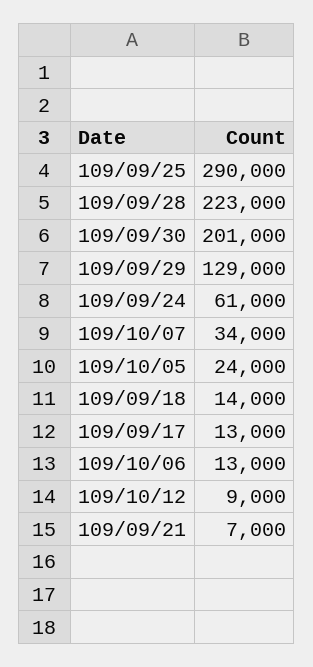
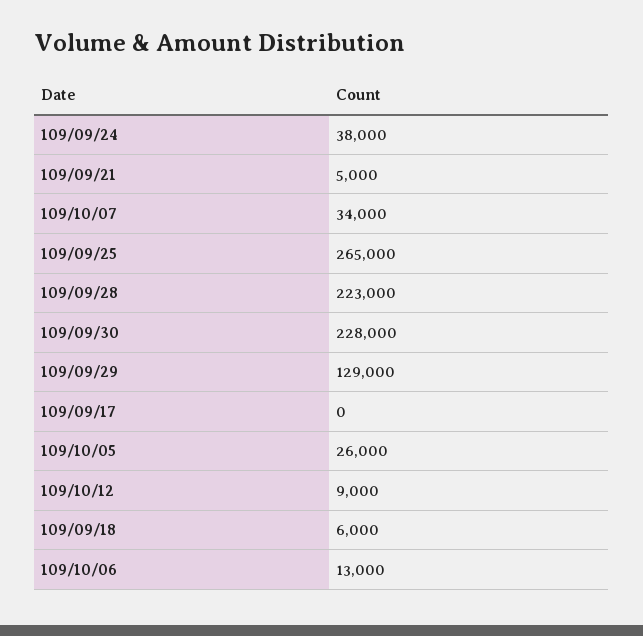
109/09/25: 290000 -> 265000
109/09/30: 201000 -> 228000
109/09/24: 61000 -> 38000
109/10/05: 24000 -> 26000
109/09/18: 14000 -> 6000
109/09/17: 13000 -> 0
109/09/21: 7000 -> 5000

